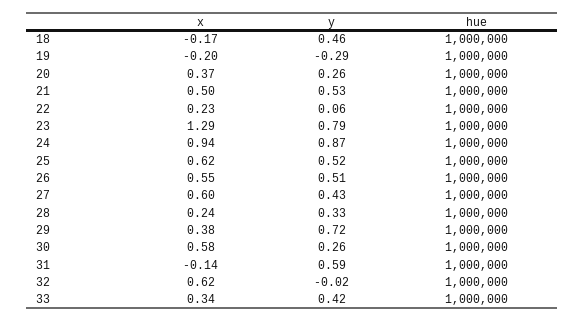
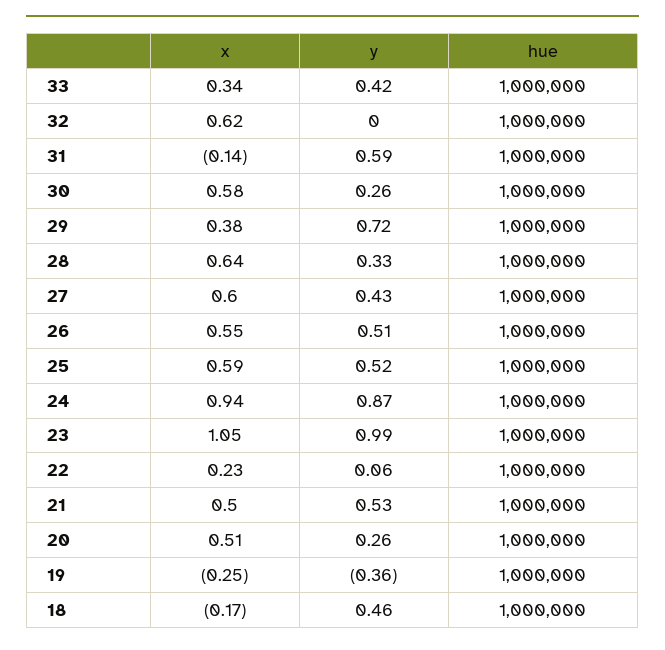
x, 19: -0.2 -> -0.25
y, 19: -0.29 -> -0.36
x, 20: 0.37 -> 0.51
x, 23: 1.29 -> 1.05
y, 23: 0.79 -> 0.99
x, 25: 0.62 -> 0.59
x, 28: 0.24 -> 0.64
y, 32: -0.02 -> 0

